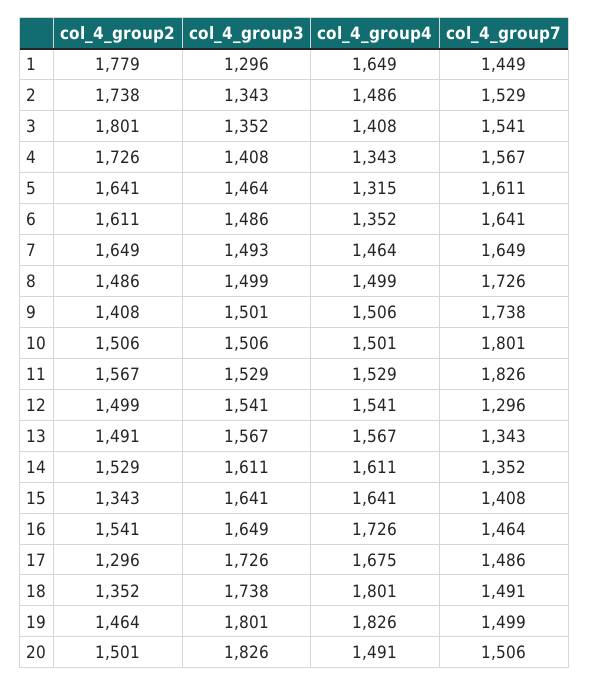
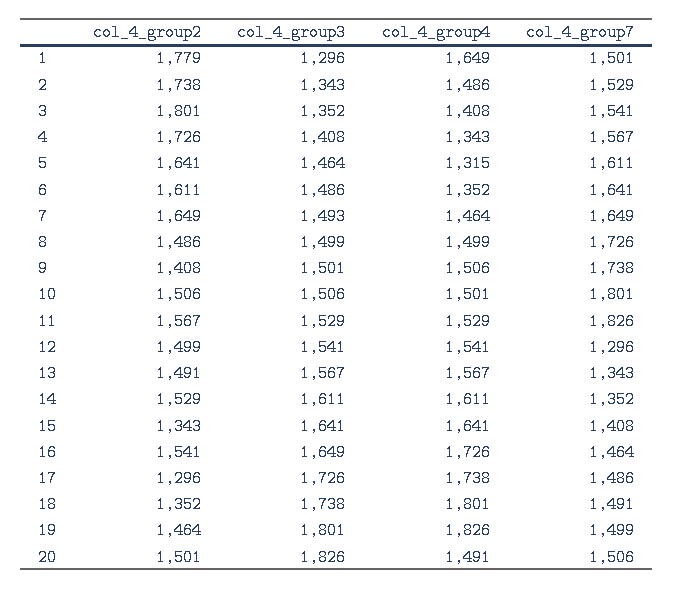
col_4_group7, 1: 1449 -> 1501
col_4_group4, 17: 1675 -> 1738

